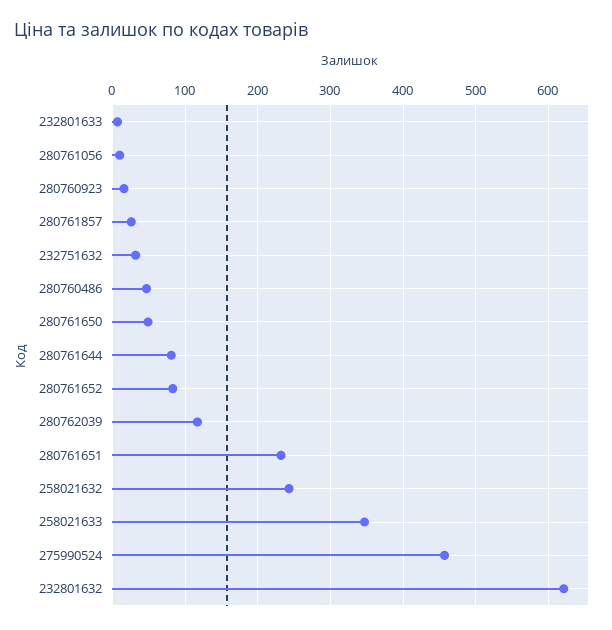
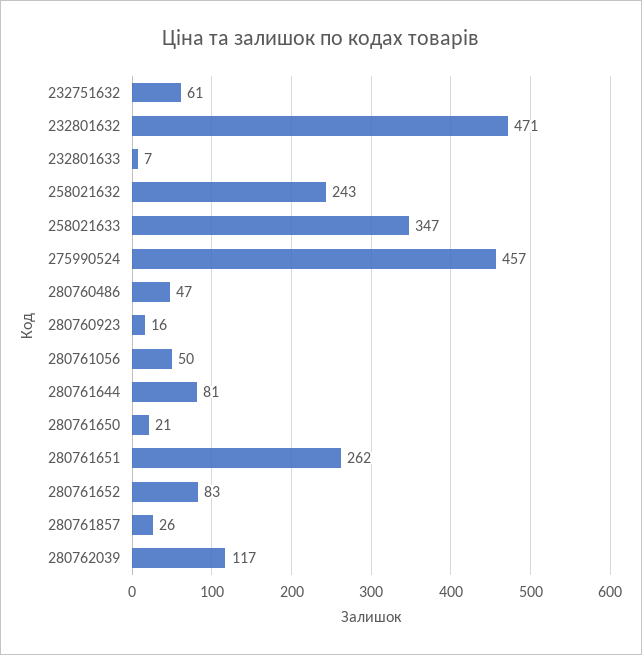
280761056: 10 -> 50
232751632: 30 -> 61
280761650: 50 -> 21
280761651: 230 -> 262
232801632: 620 -> 471

